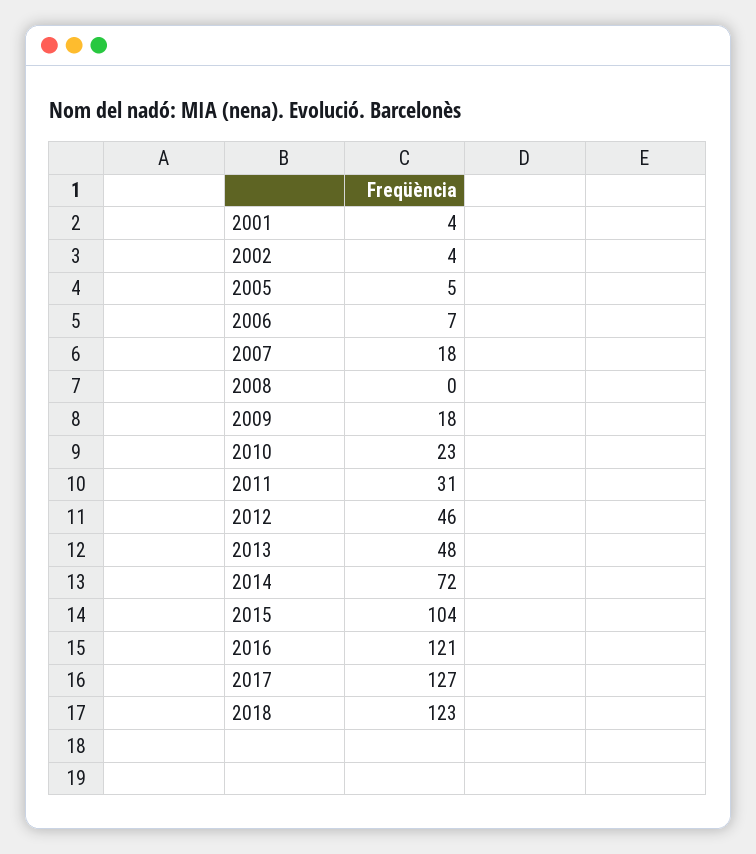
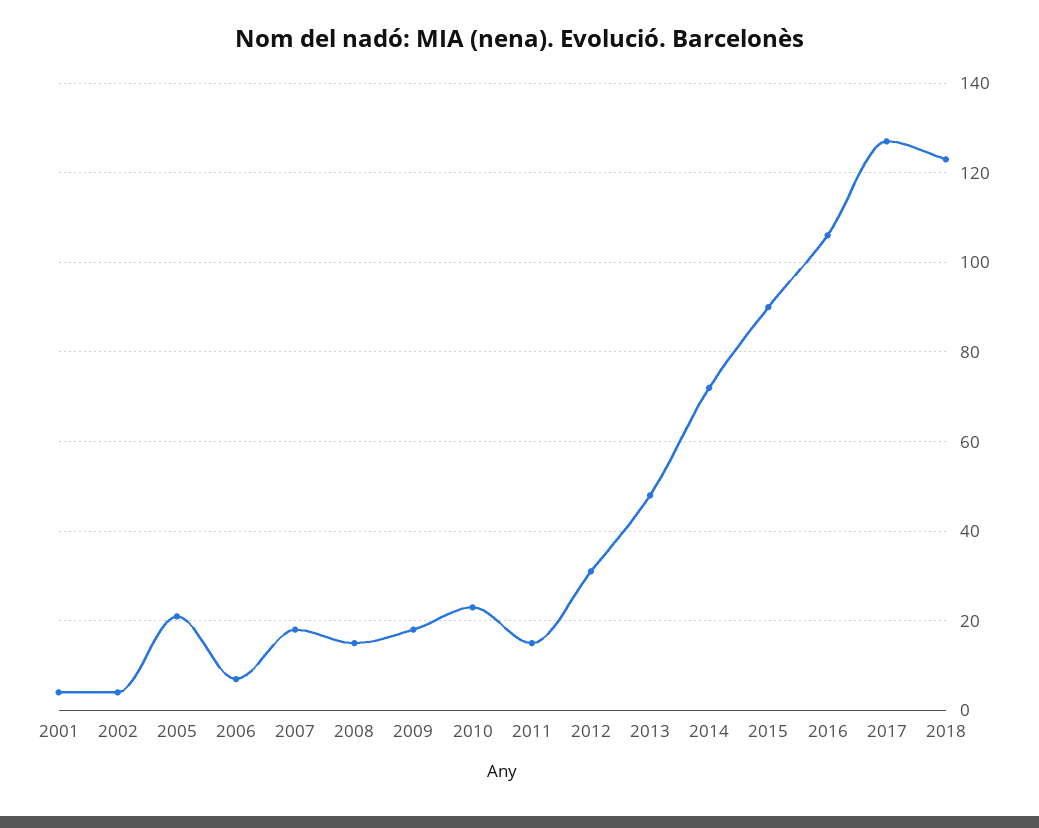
2005: 5 -> 20
2008: 0 -> 15
2011: 31 -> 15
2012: 46 -> 30
2015: 104 -> 90
2016: 121 -> 105

